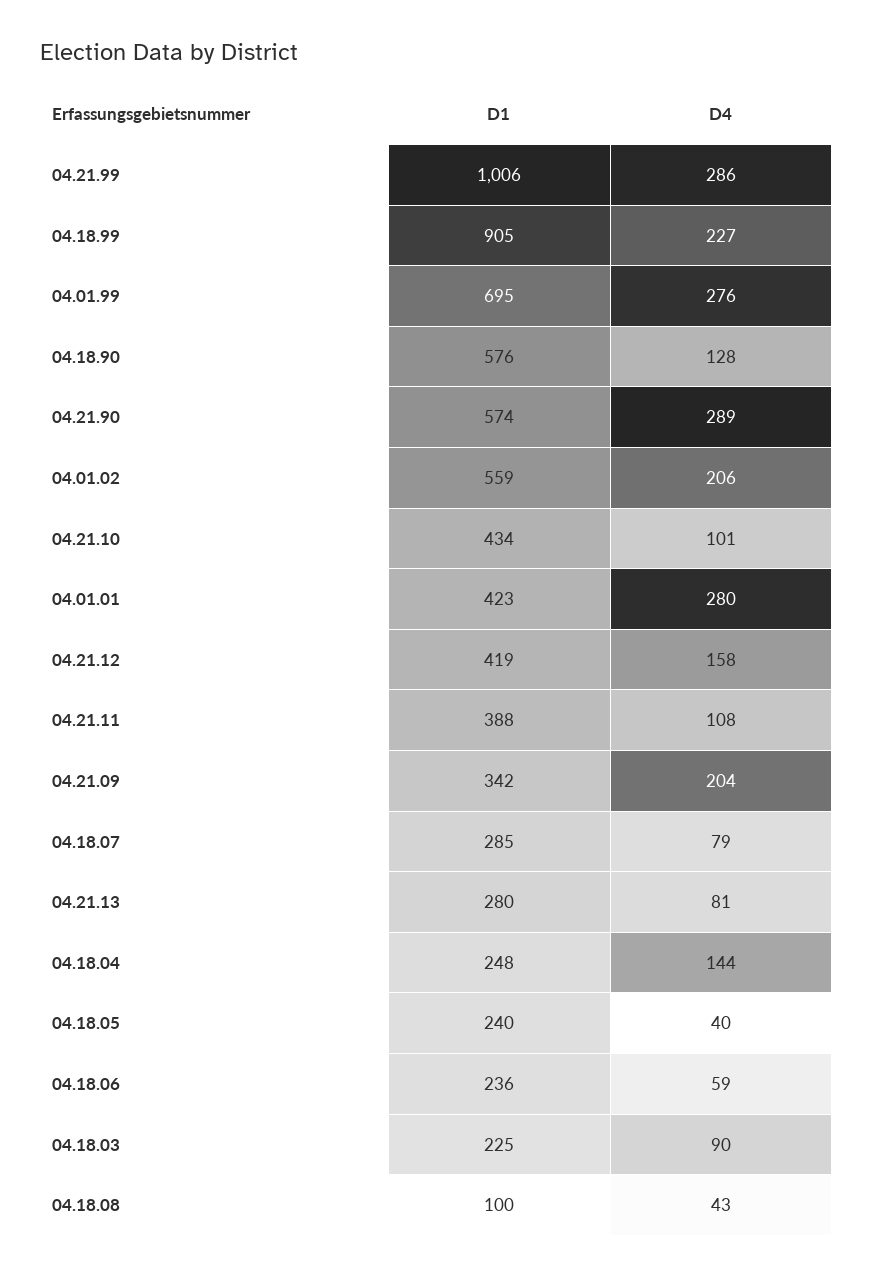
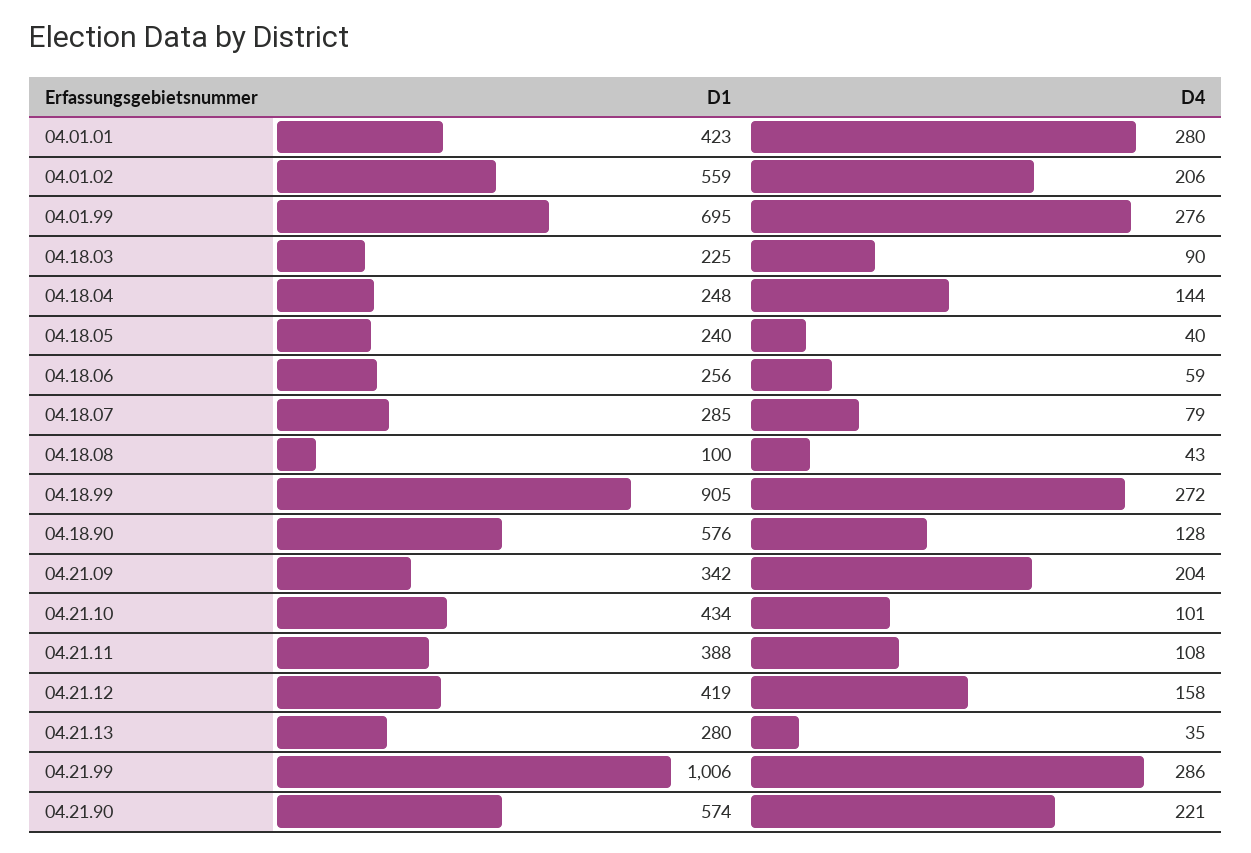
D4, 04.18.99: 227 -> 272
D4, 04.21.90: 289 -> 221
D4, 04.21.13: 81 -> 35
D1, 04.18.06: 236 -> 256

